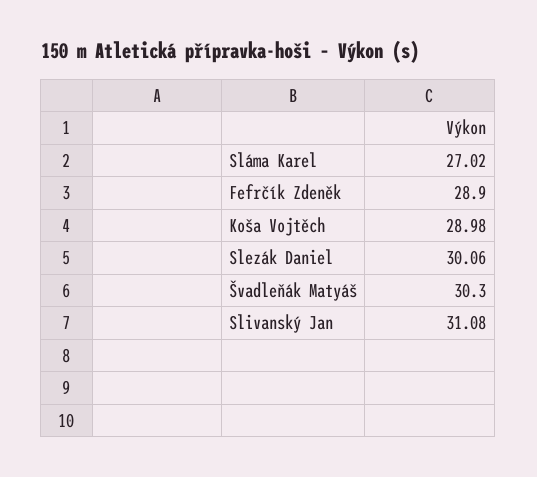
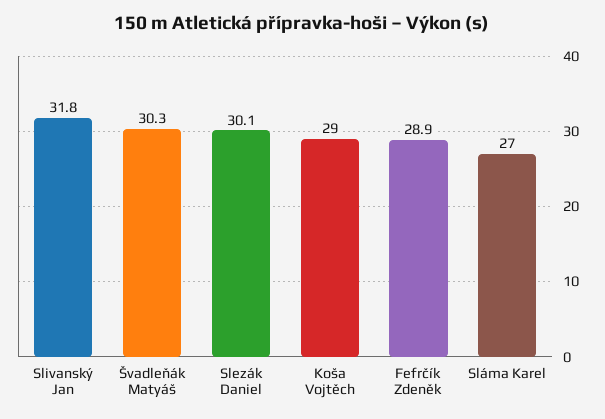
Slivanský Jan: 31.08 -> 31.8

